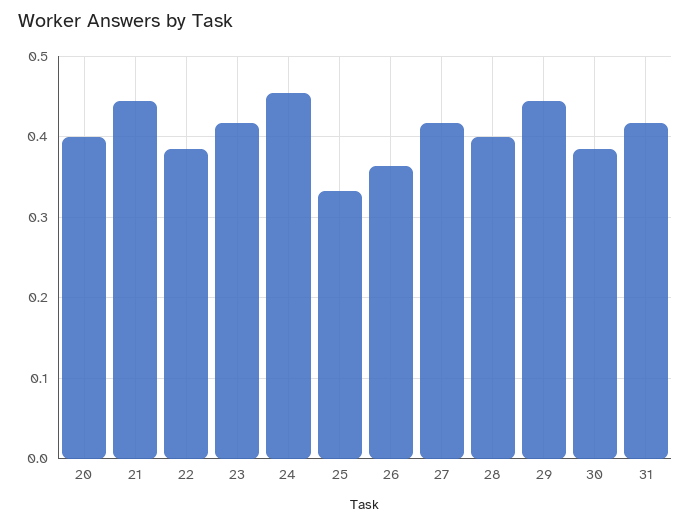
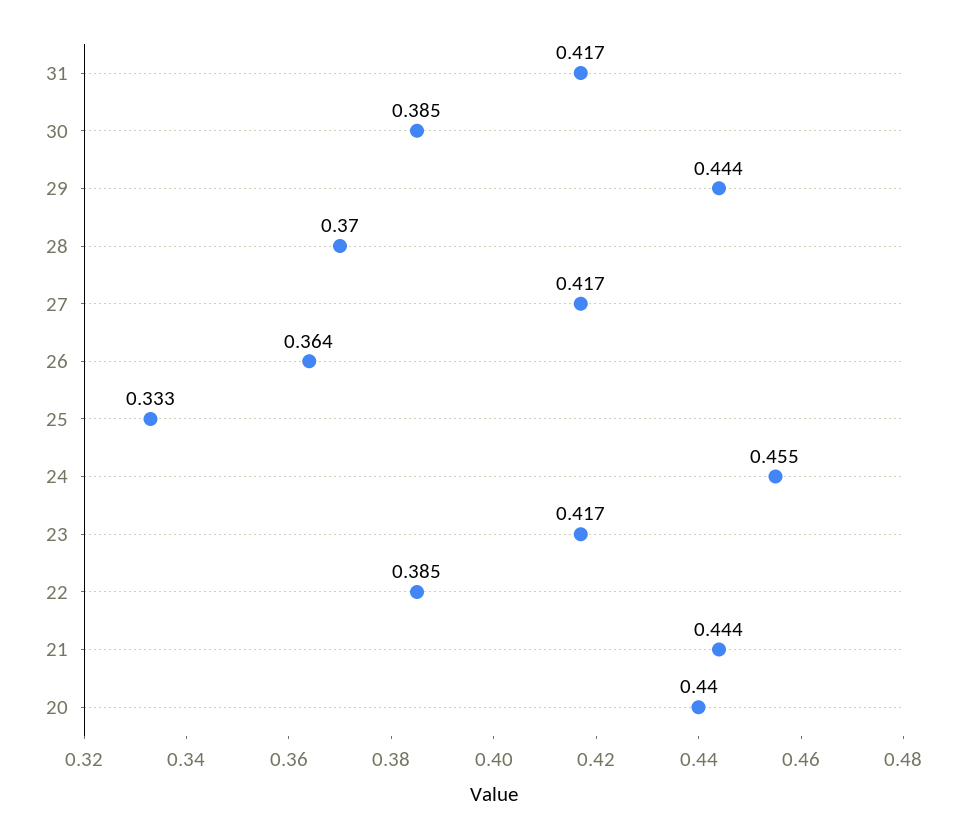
20: 0.4 -> 0.44
28: 0.4 -> 0.37

